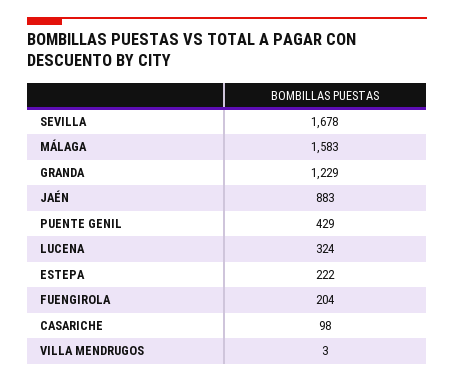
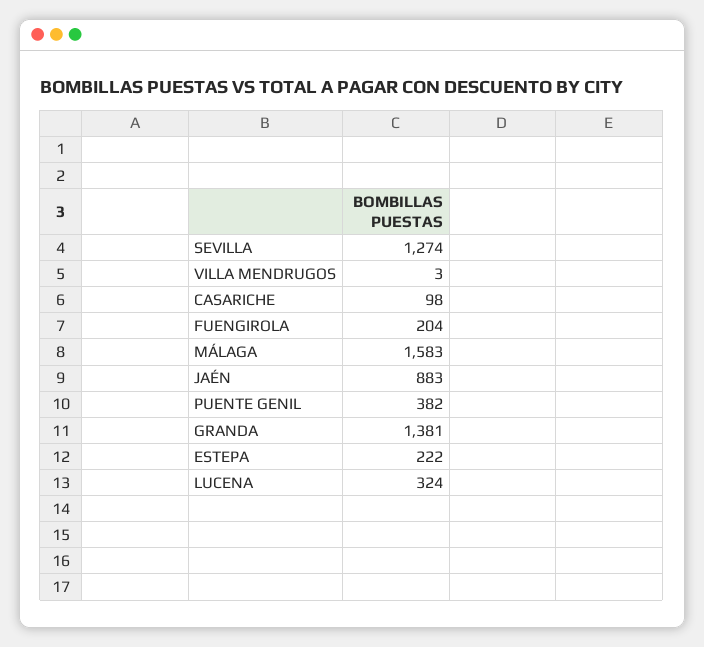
SEVILLA: 1678 -> 1274
GRANDA: 1229 -> 1381
PUENTE GENIL: 429 -> 382

